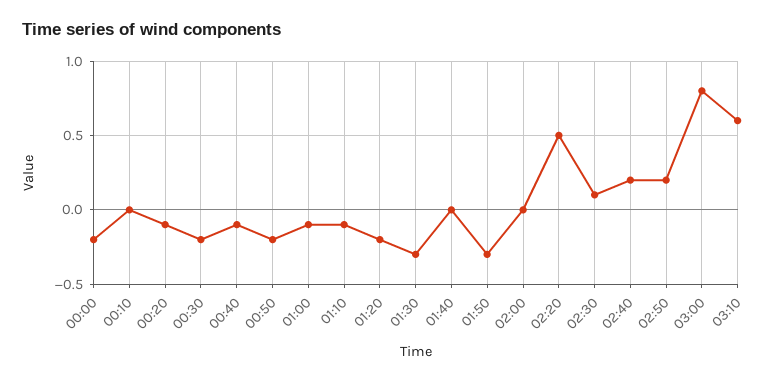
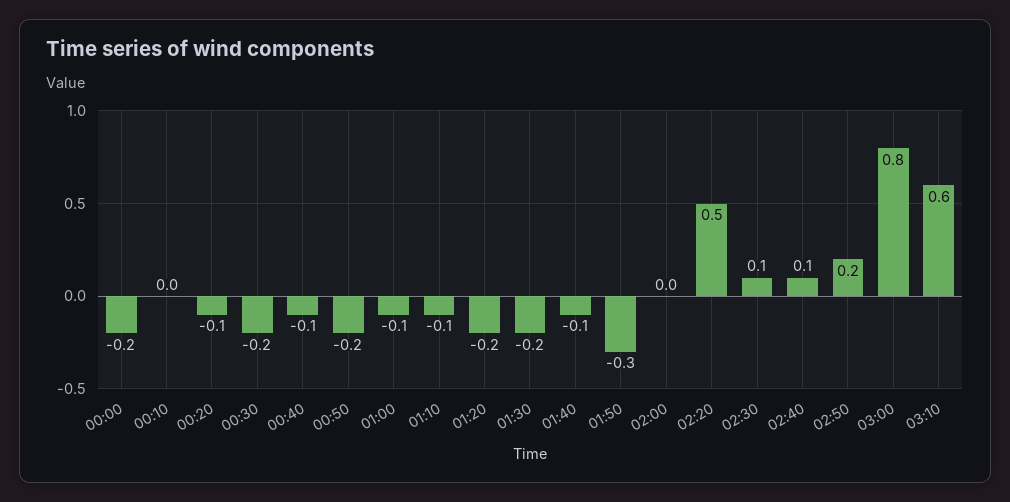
01:30: -0.3 -> -0.2
01:40: 0 -> -0.1
02:40: 0.2 -> 0.1

